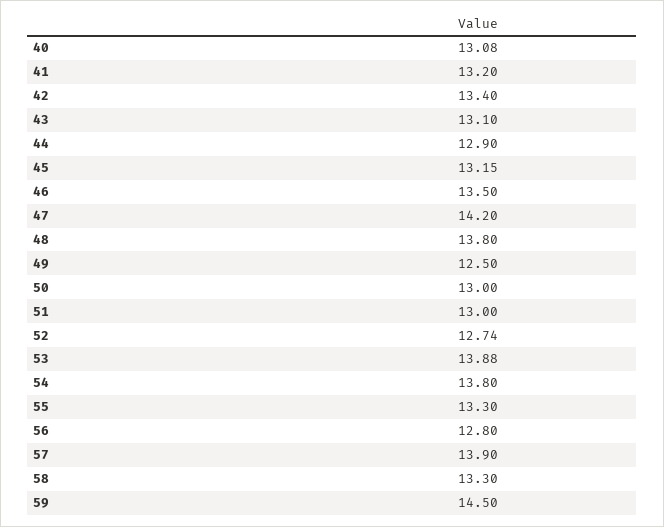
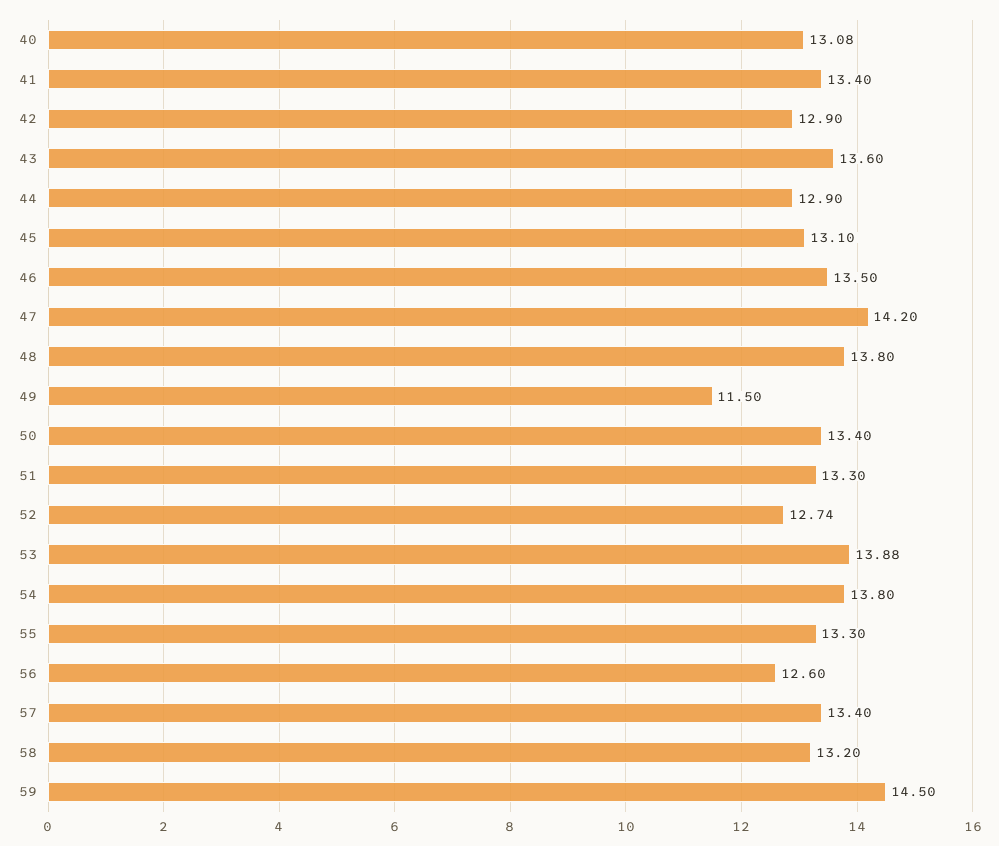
41: 13.2 -> 13.4
42: 13.4 -> 12.9
43: 13.1 -> 13.6
45: 13.15 -> 13.1
49: 12.5 -> 11.5
50: 13 -> 13.4
51: 13 -> 13.3
56: 12.8 -> 12.6
57: 13.9 -> 13.4
58: 13.3 -> 13.2

